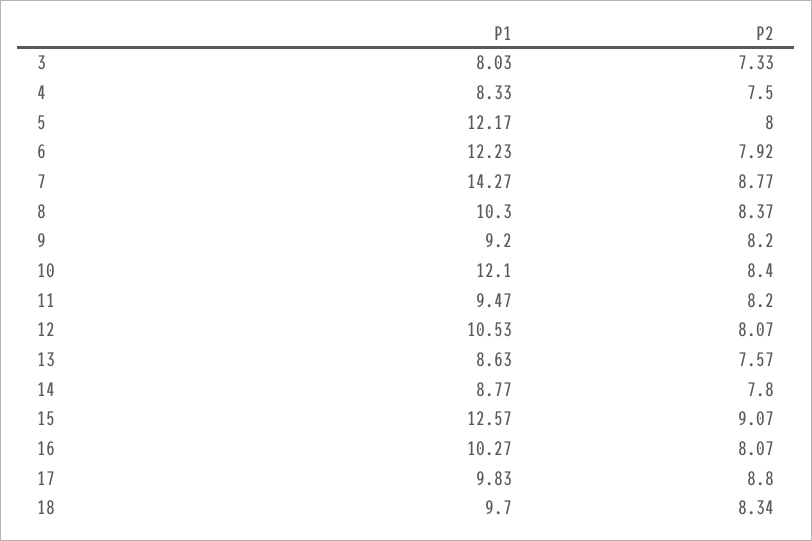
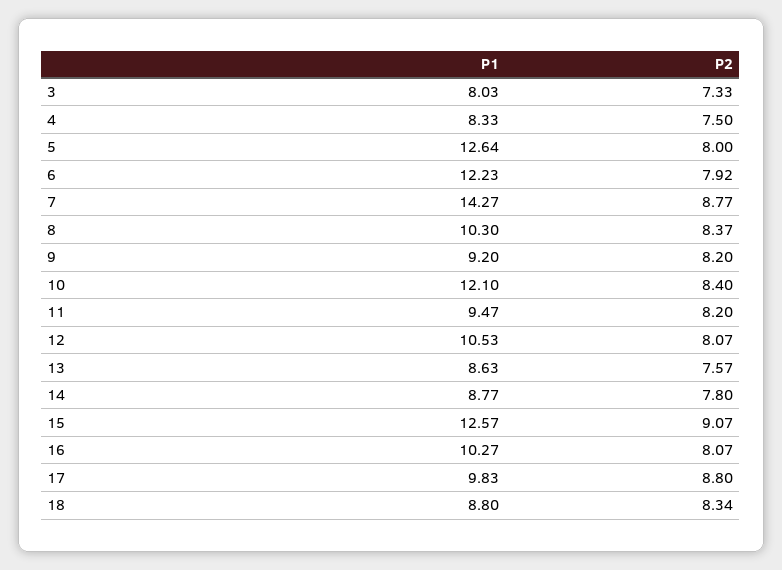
P1, 5: 12.17 -> 12.64
P1, 18: 9.7 -> 8.8

